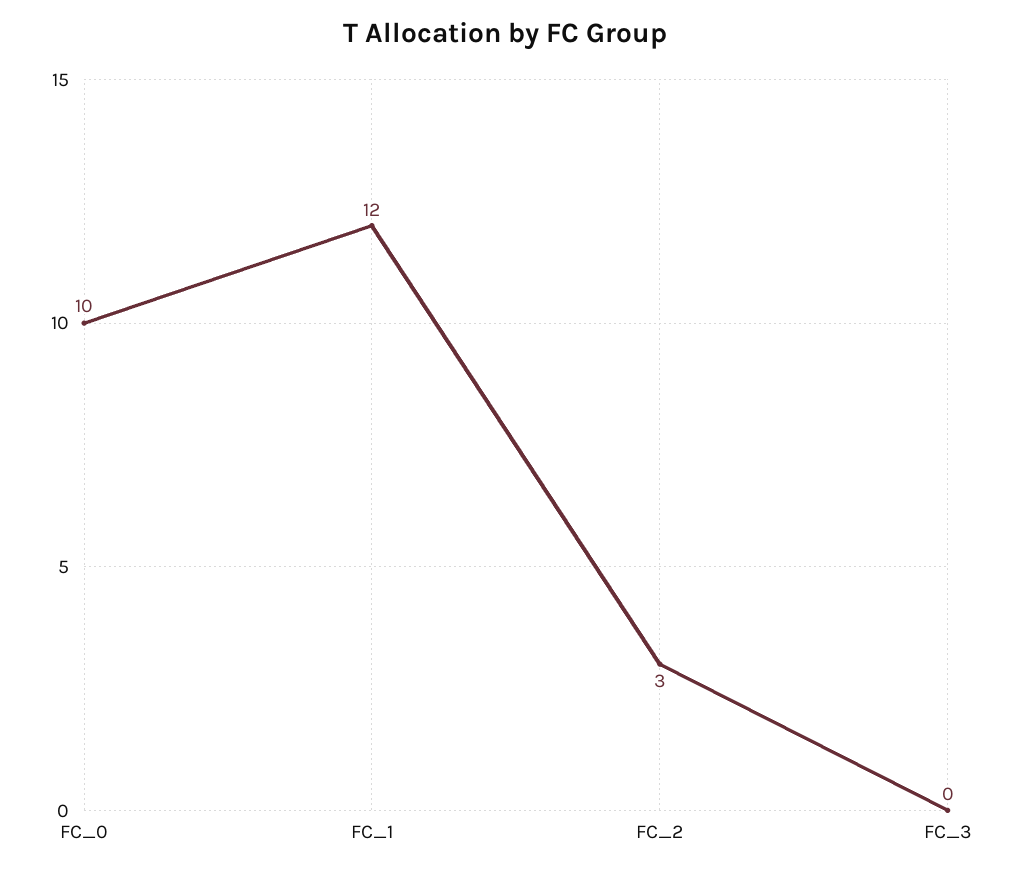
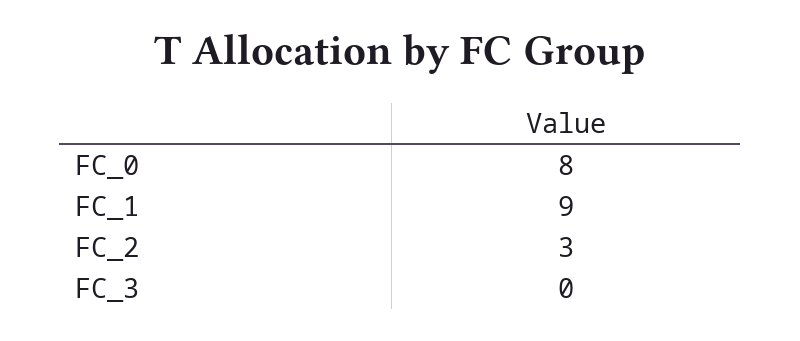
FC_0: 10 -> 8
FC_1: 12 -> 9

